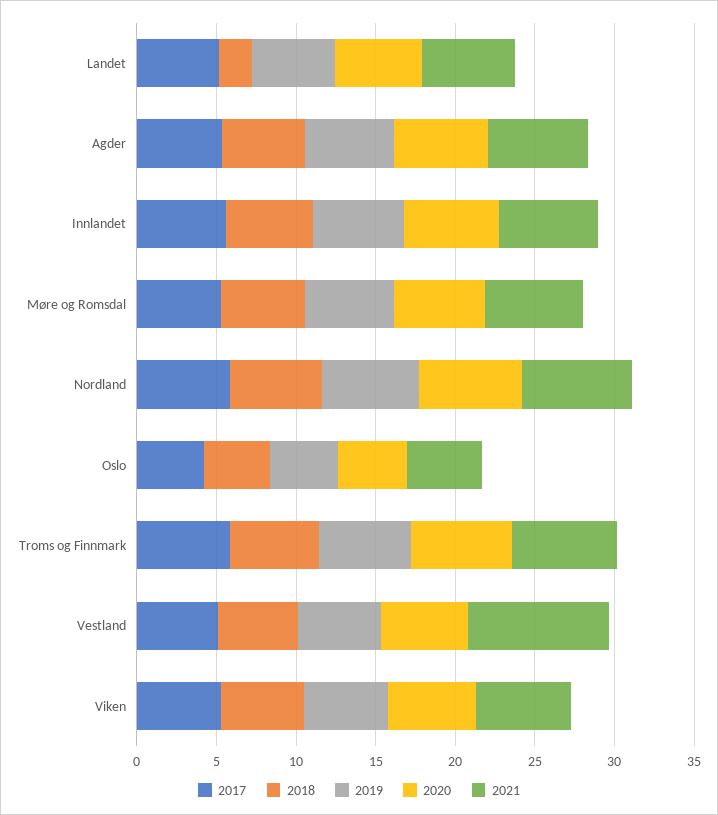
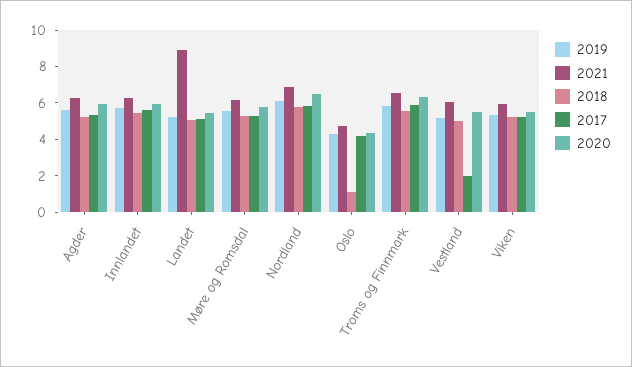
2018, Landet: 2 -> 5
2021, Landet: 6 -> 9
2018, Oslo: 4 -> 1
2017, Vestland: 5 -> 2
2021, Vestland: 9 -> 6

